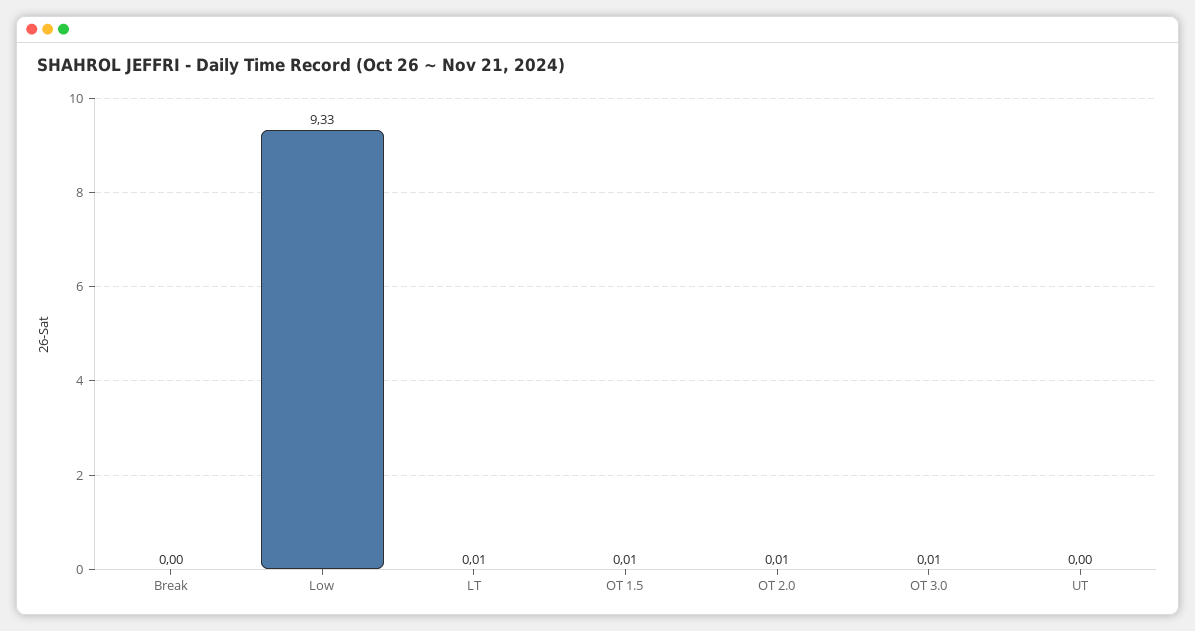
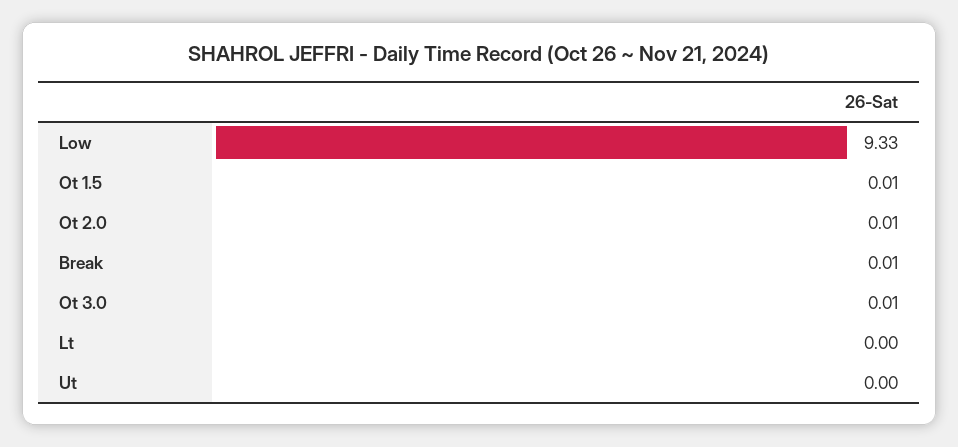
Break: 0 -> 0.01
LT: 0.01 -> 0

